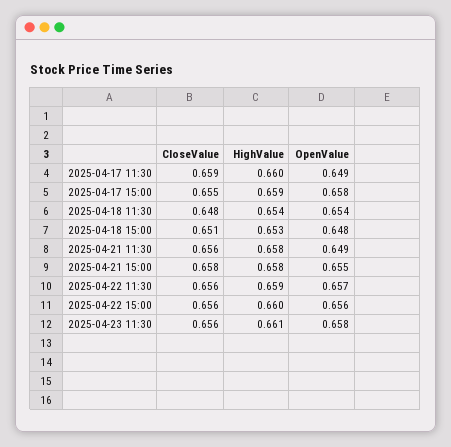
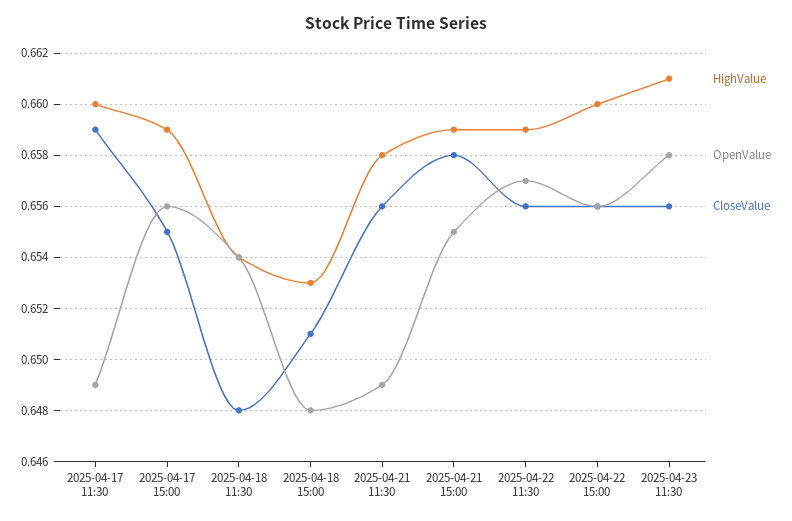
OpenValue, 2025-04-17 15:00: 0.658 -> 0.656
HighValue, 2025-04-21 15:00: 0.658 -> 0.659

